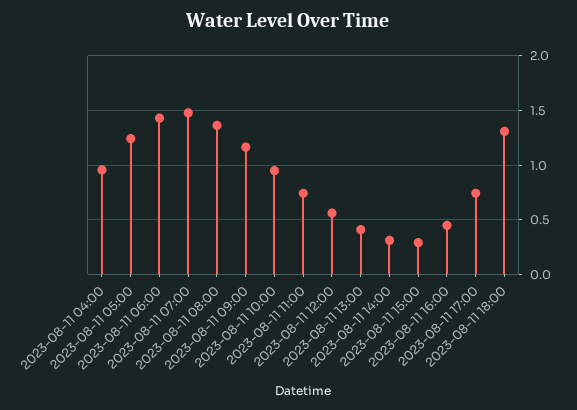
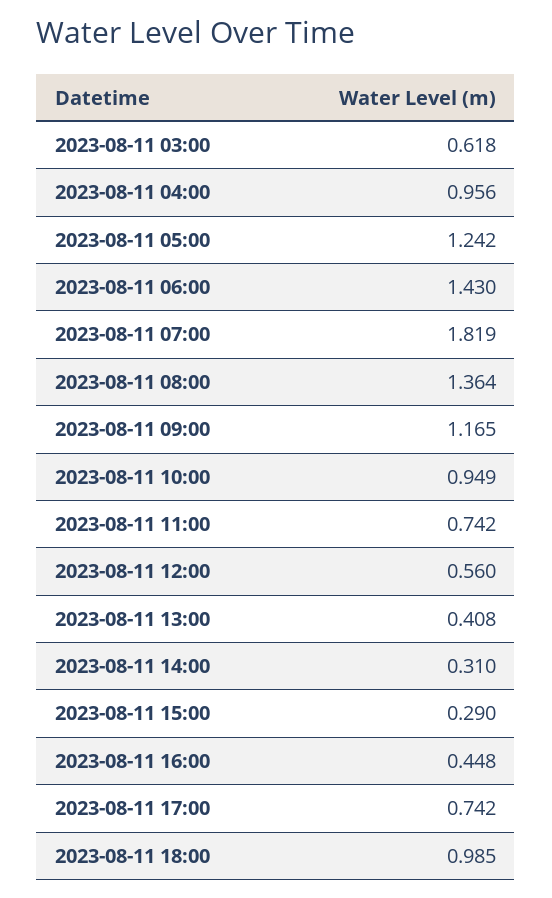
2023-08-11 07:00: 1.5 -> 1.819
2023-08-11 18:00: 1.3 -> 0.985
2023-08-11 03:00: none -> 0.618

